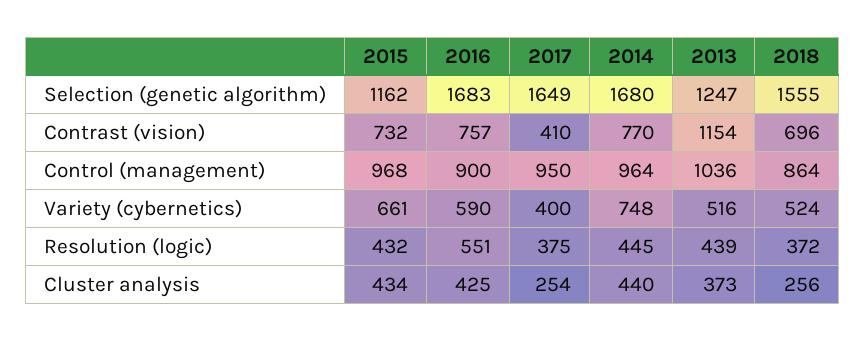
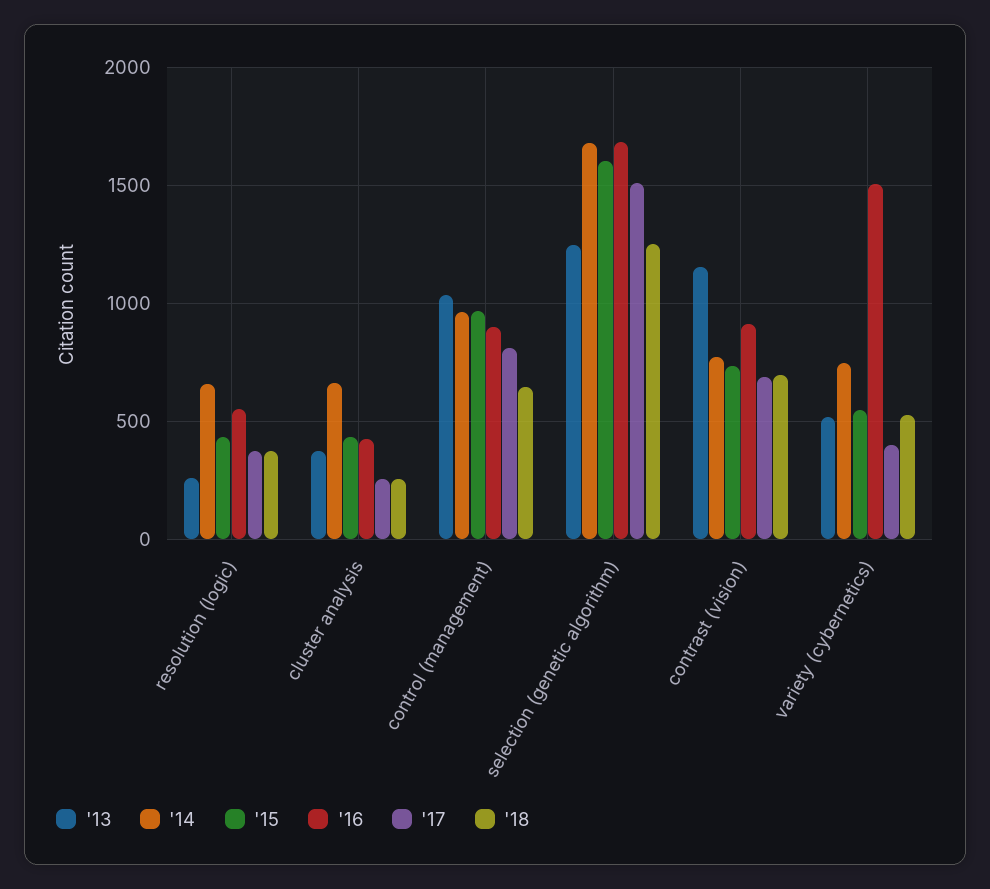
2015, Selection (genetic algorithm): 1162 -> 1600
2017, Selection (genetic algorithm): 1649 -> 1500
2018, Selection (genetic algorithm): 1555 -> 1250
2016, Contrast (vision): 757 -> 900
2017, Contrast (vision): 410 -> 700
2017, Control (management): 950 -> 800
2018, Control (management): 864 -> 650
2015, Variety (cybernetics): 661 -> 550
2016, Variety (cybernetics): 590 -> 1500
2014, Resolution (logic): 445 -> 650
2013, Resolution (logic): 439 -> 250
2014, Cluster analysis: 440 -> 650

